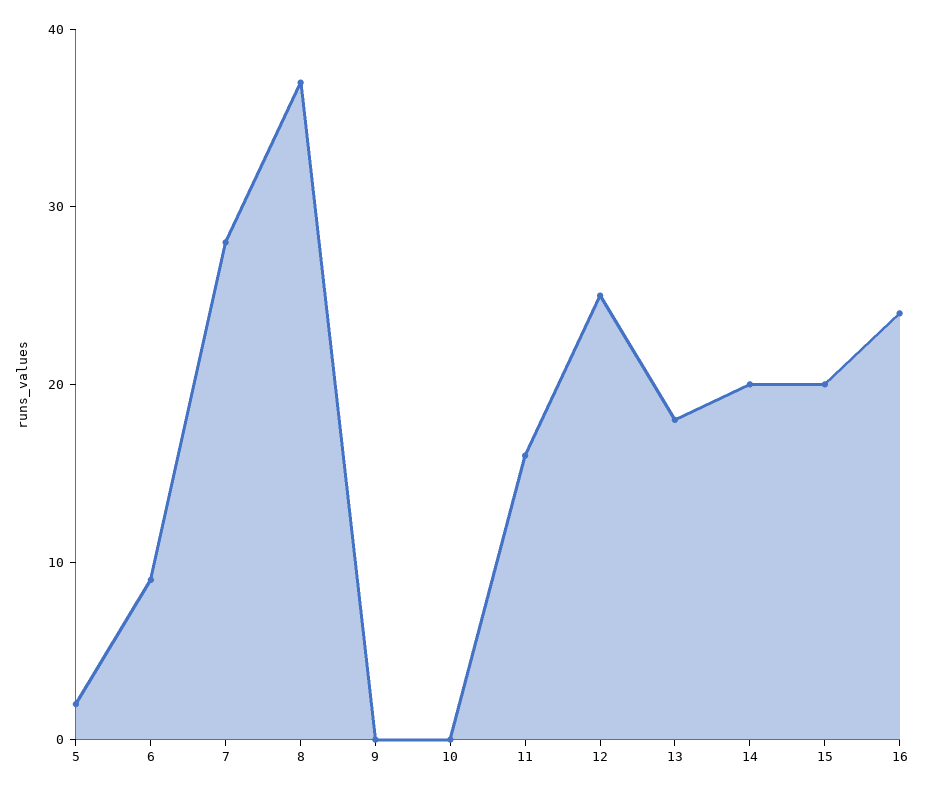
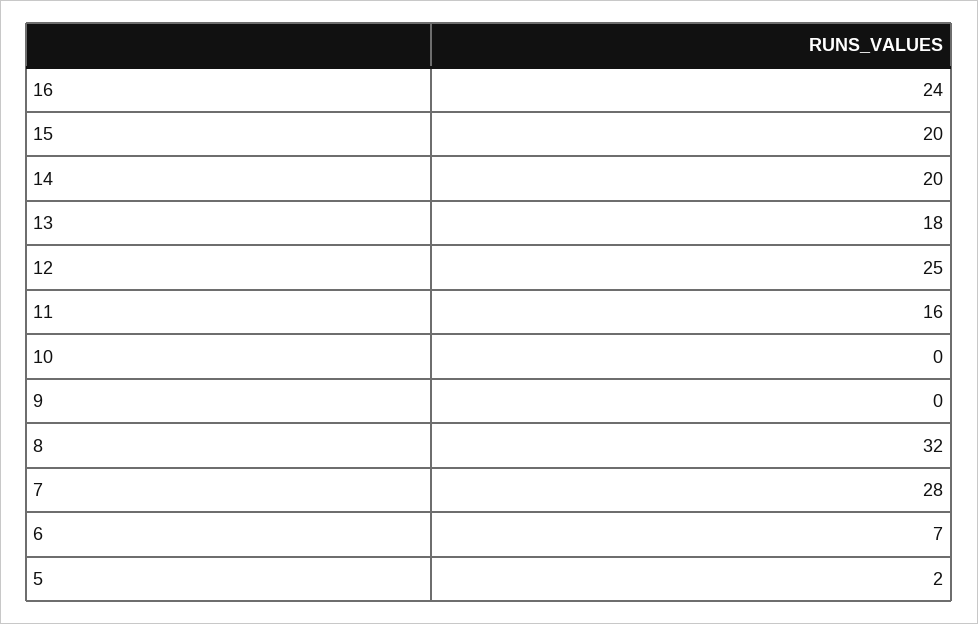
6: 9 -> 7
8: 37 -> 32

